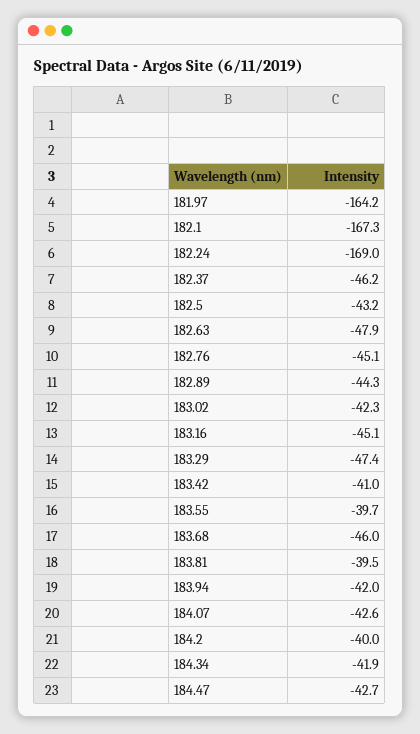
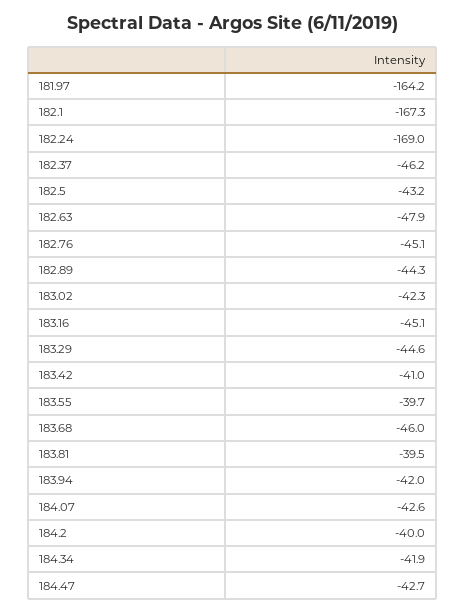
183.29: -47.4 -> -44.6

